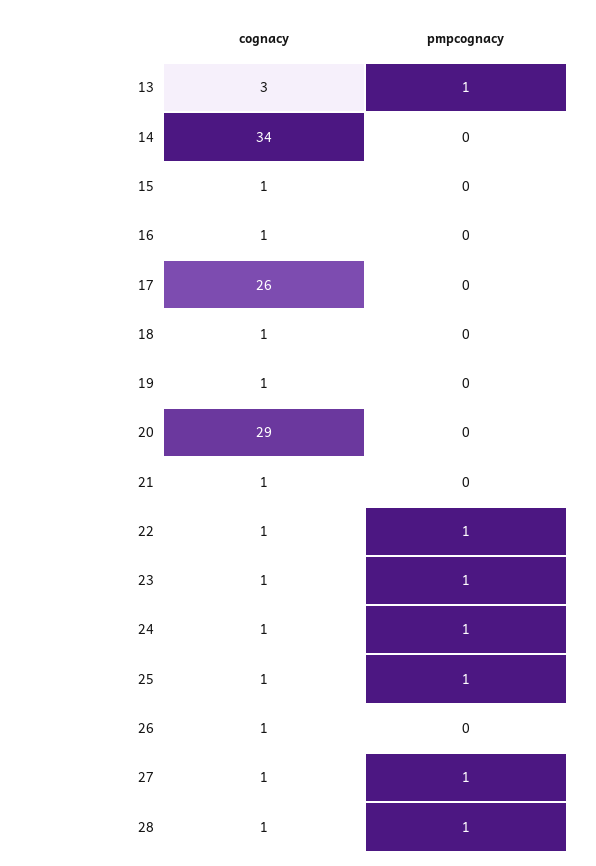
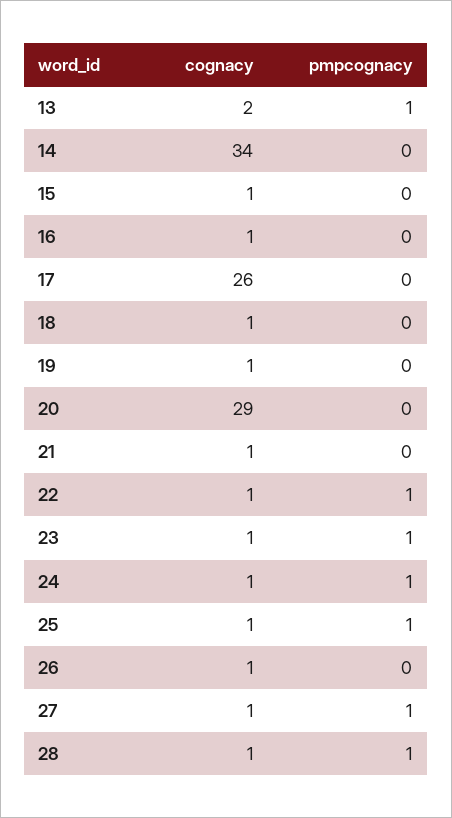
cognacy, 13: 3 -> 2

